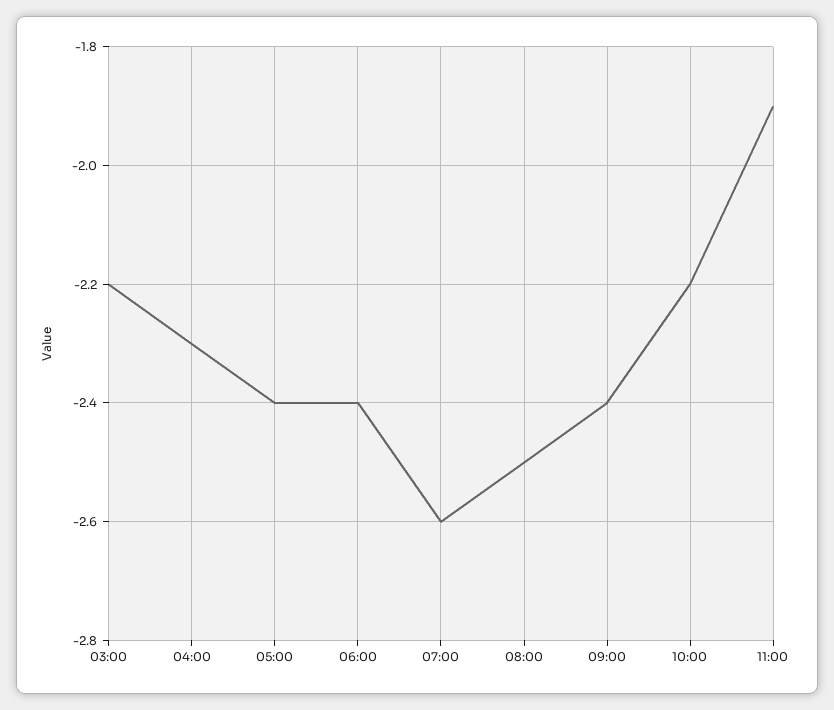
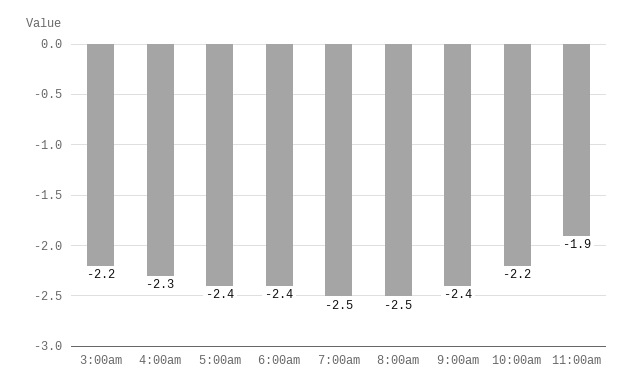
07:00: -2.6 -> -2.5

